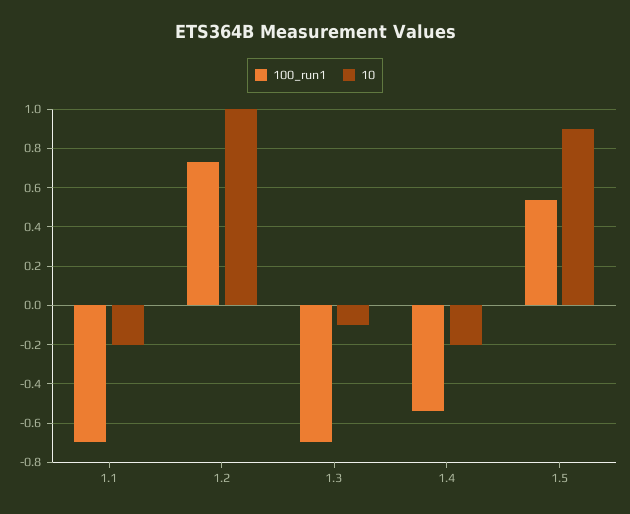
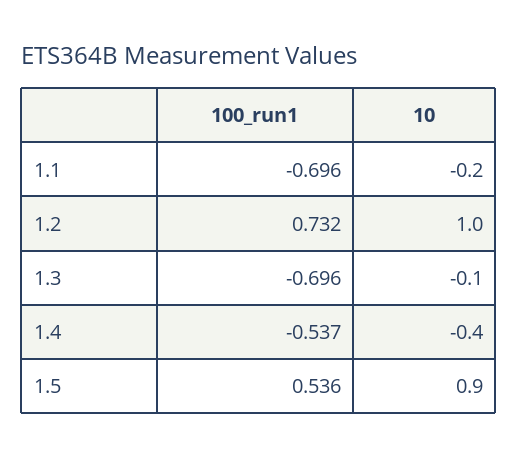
10, 1.4: -0.2 -> -0.4

